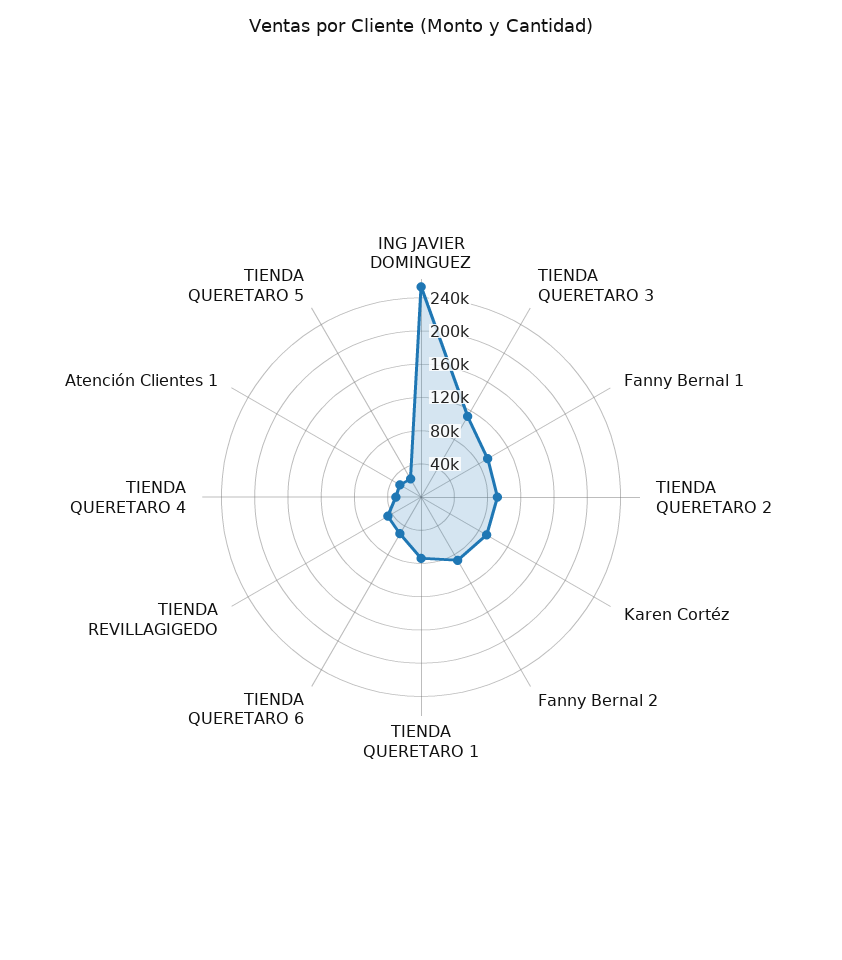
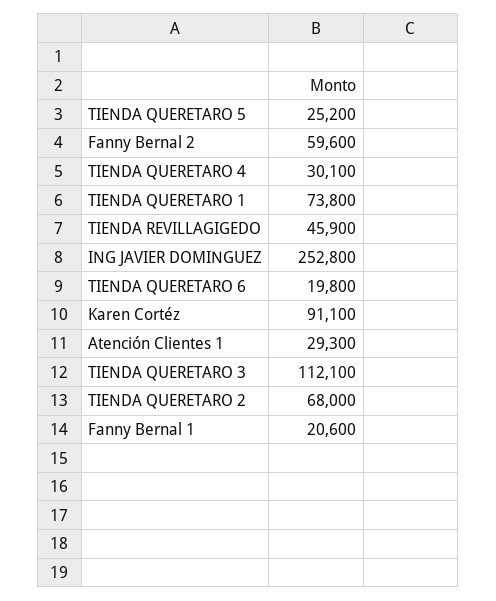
Fanny Bernal 1: 90000 -> 20600
TIENDA QUERETARO 2: 90000 -> 68000
Fanny Bernal 2: 90000 -> 59600
TIENDA QUERETARO 6: 50000 -> 19800

